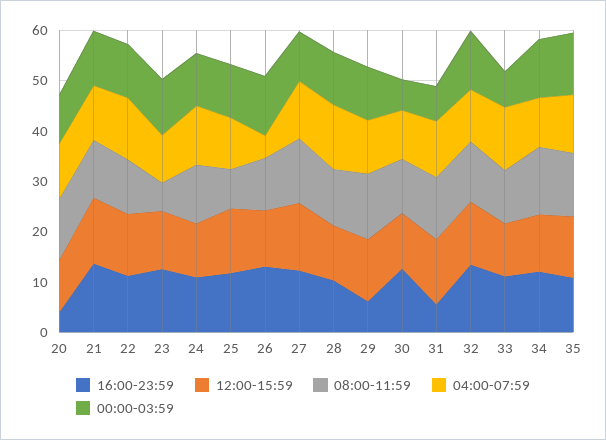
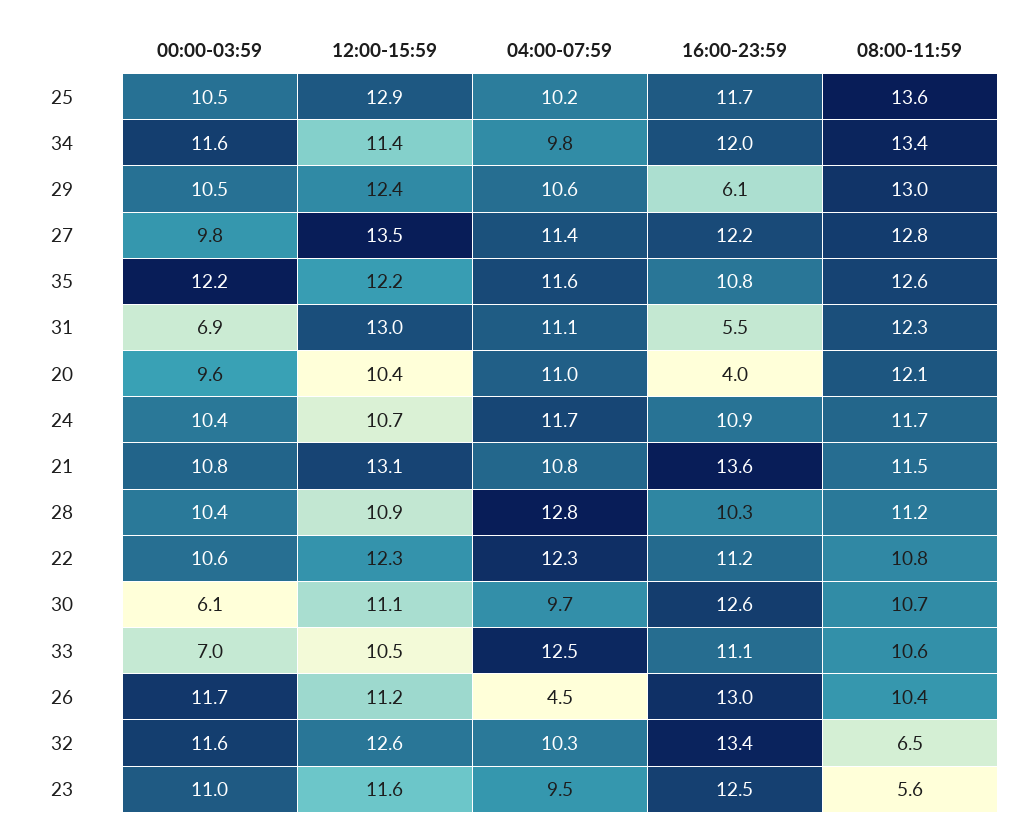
08:00-11:59, 25: 8 -> 13.6
08:00-11:59, 32: 12 -> 6.5

